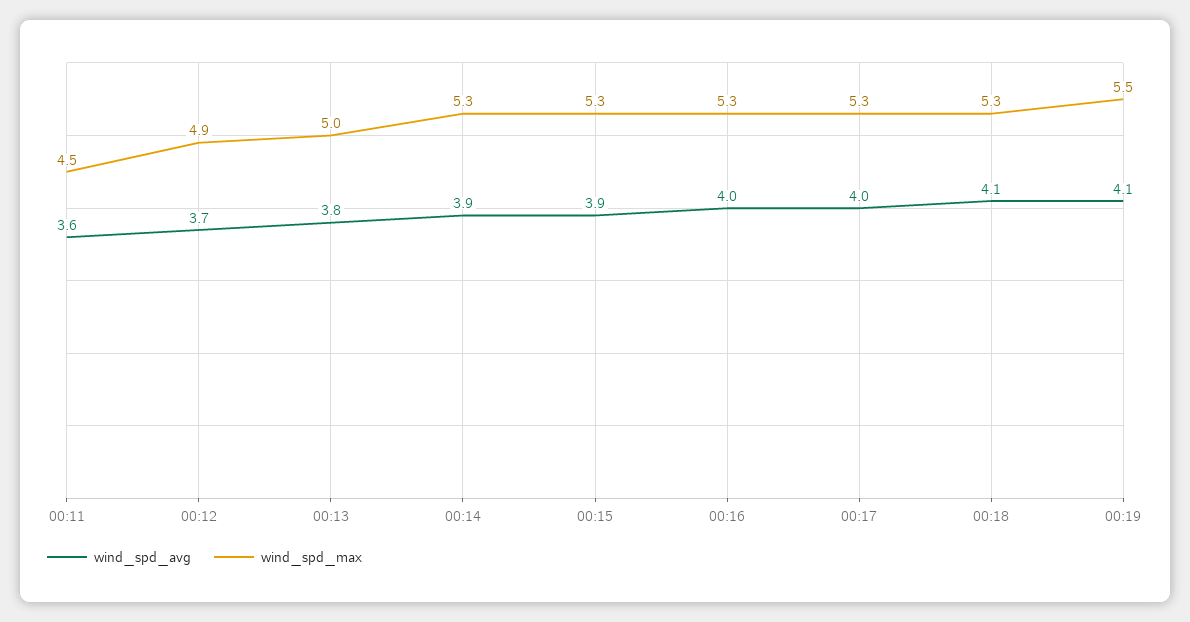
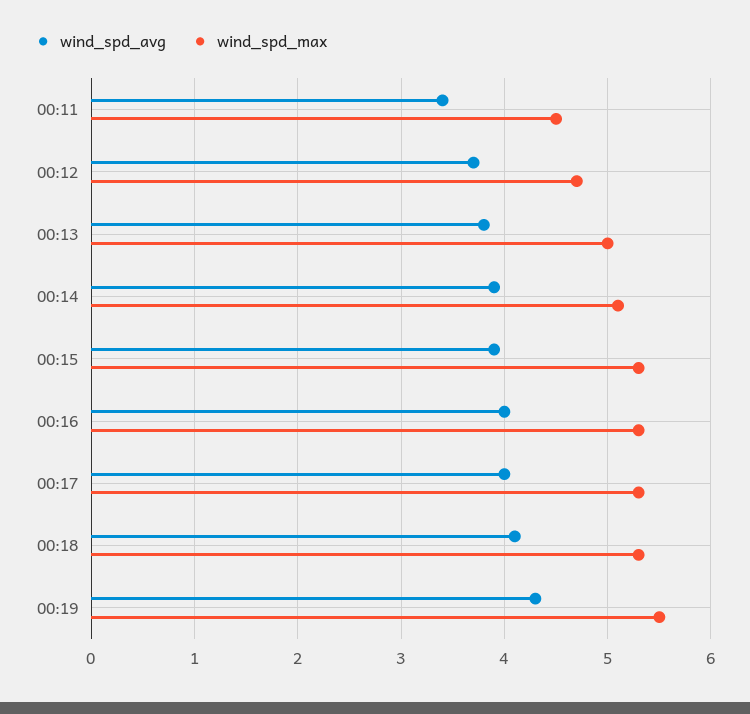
wind_spd_avg, 00:11: 3.6 -> 3.4
wind_spd_max, 00:12: 4.9 -> 4.7
wind_spd_max, 00:14: 5.3 -> 5.1
wind_spd_avg, 00:19: 4.1 -> 4.3

